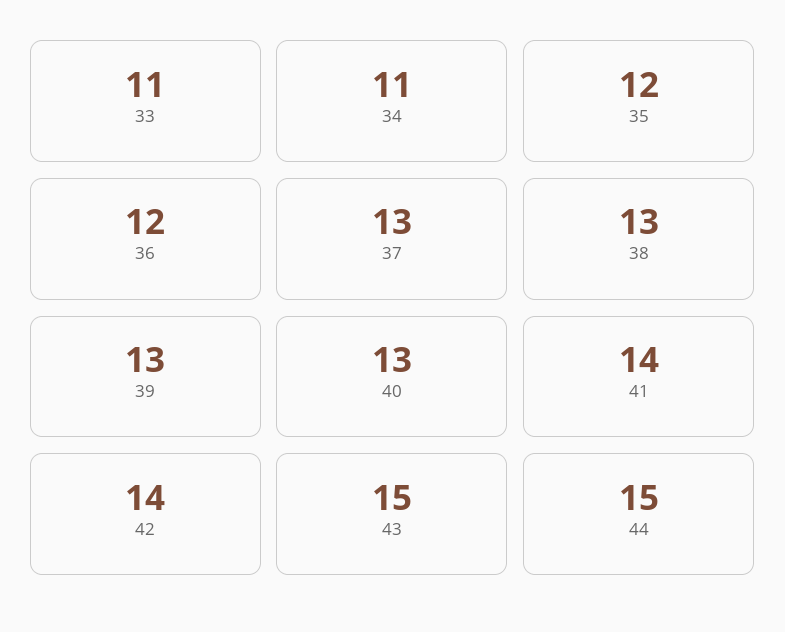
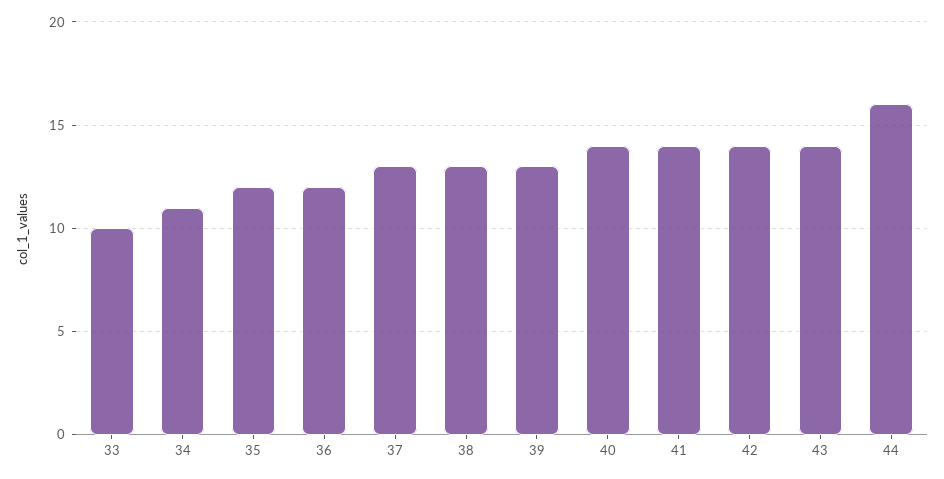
33: 11 -> 10
40: 13 -> 14
43: 15 -> 14
44: 15 -> 16

